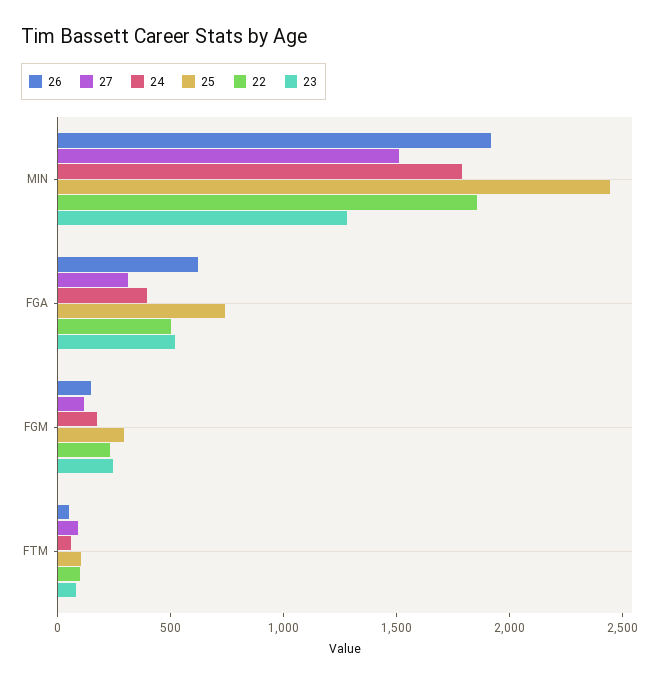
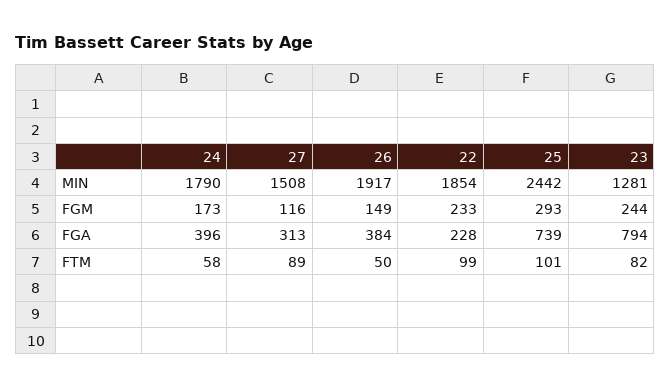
26, FGA: 600 -> 384
22, FGA: 500 -> 228
23, FGA: 500 -> 794

